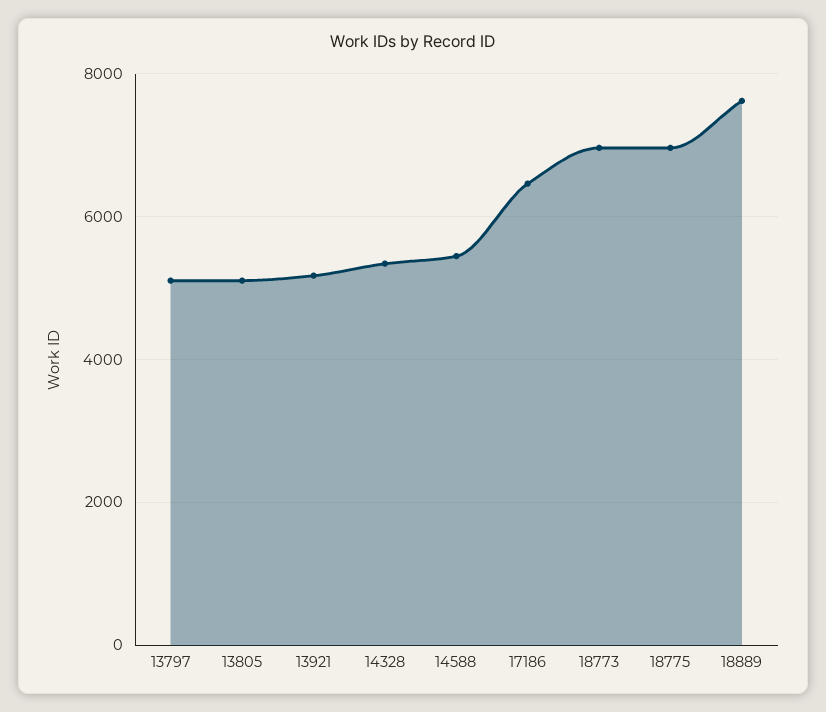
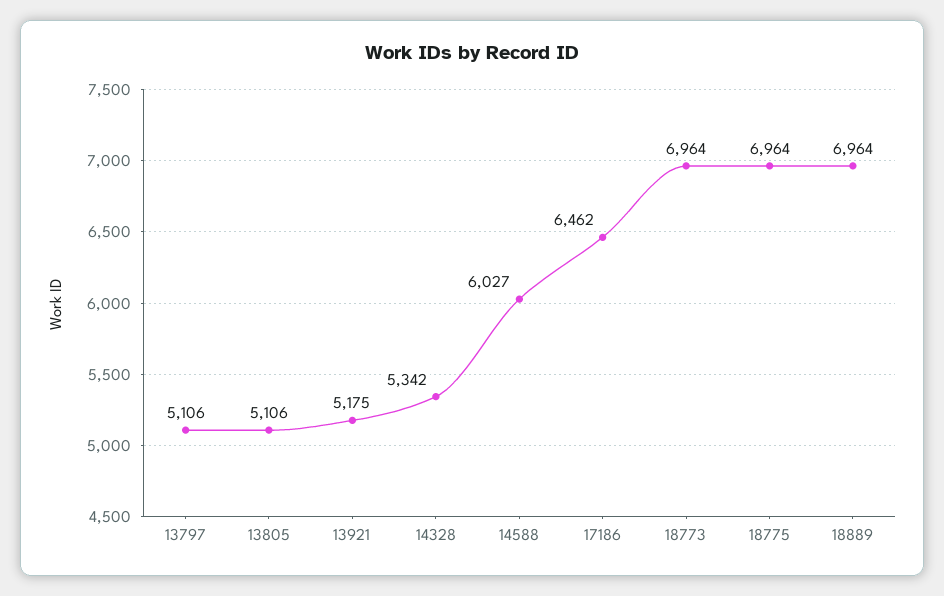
14588: 5400 -> 6027
18889: 7600 -> 6964

